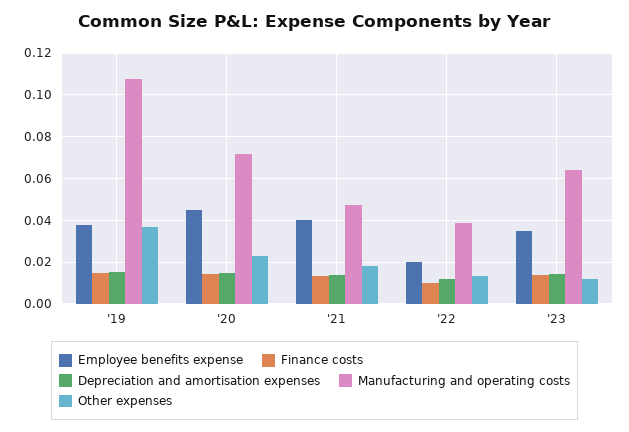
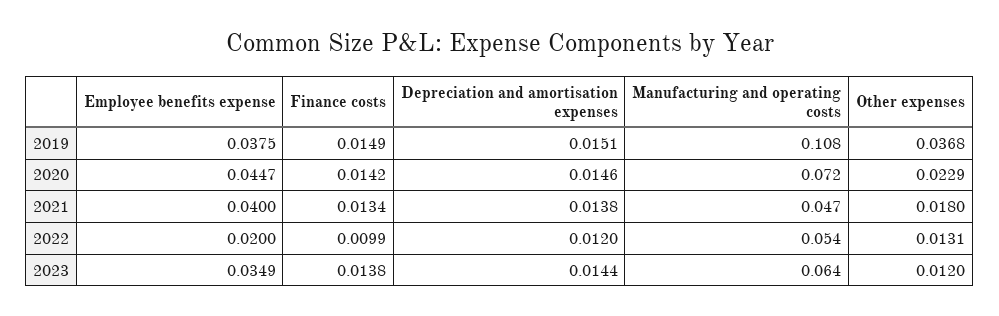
Manufacturing and operating costs, '22: 0.04 -> 0.054

